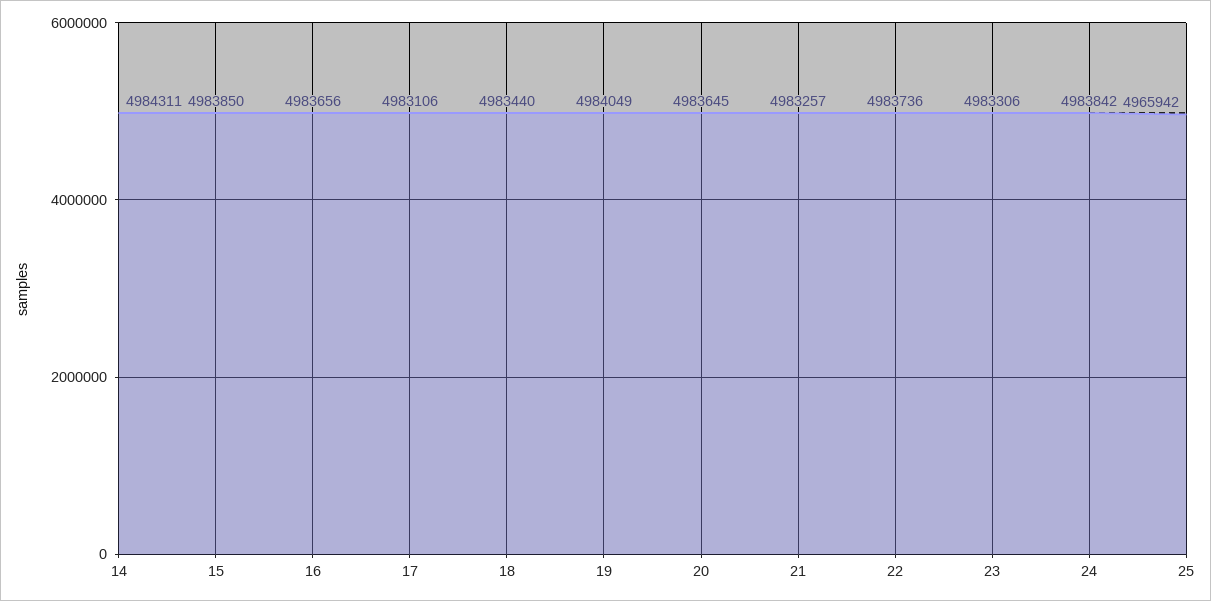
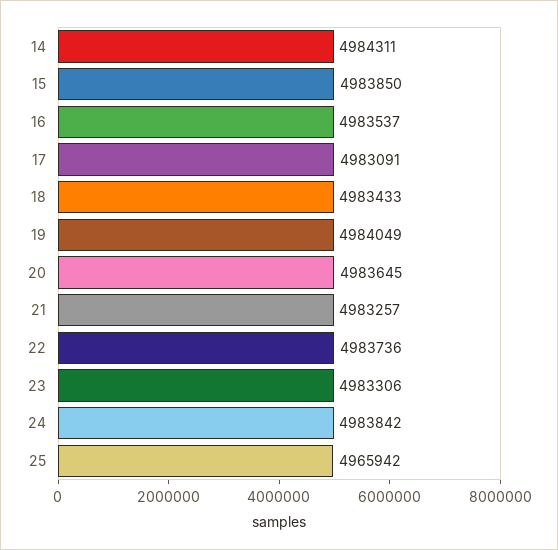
16: 4983656 -> 4983537
17: 4983106 -> 4983091
18: 4983440 -> 4983433

